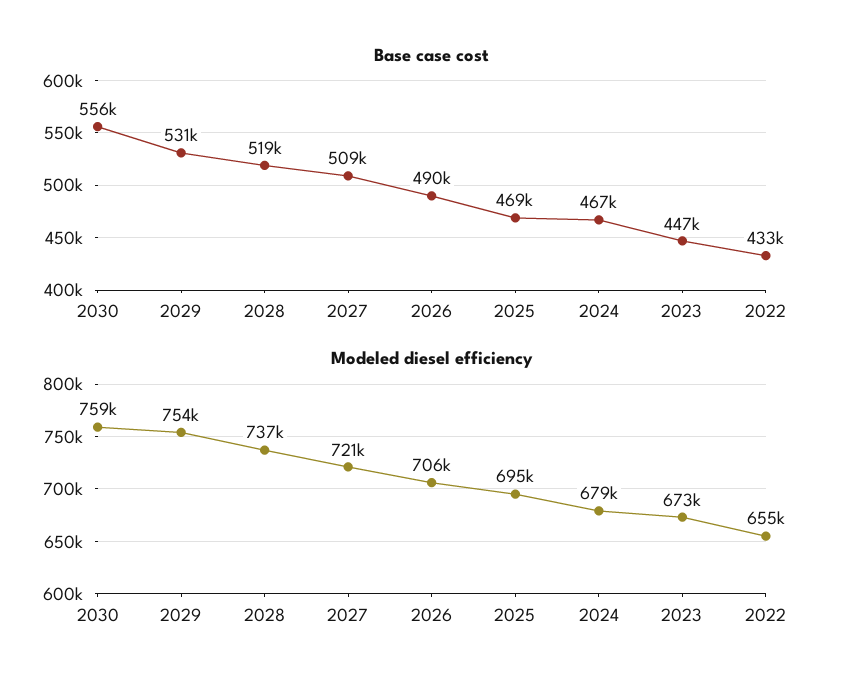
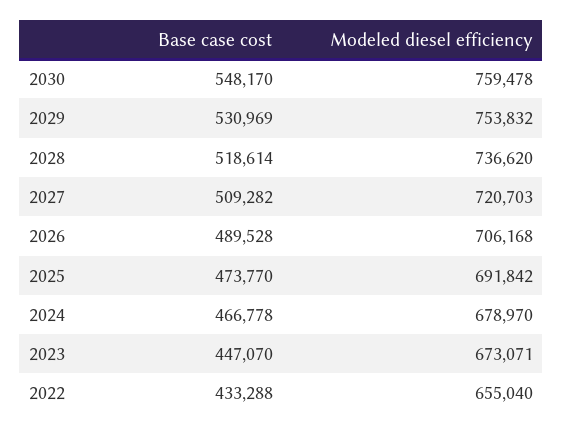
Base case cost, 2030: 556000 -> 548170
Base case cost, 2025: 469000 -> 473770
Modeled diesel efficiency, 2025: 695000 -> 691842

